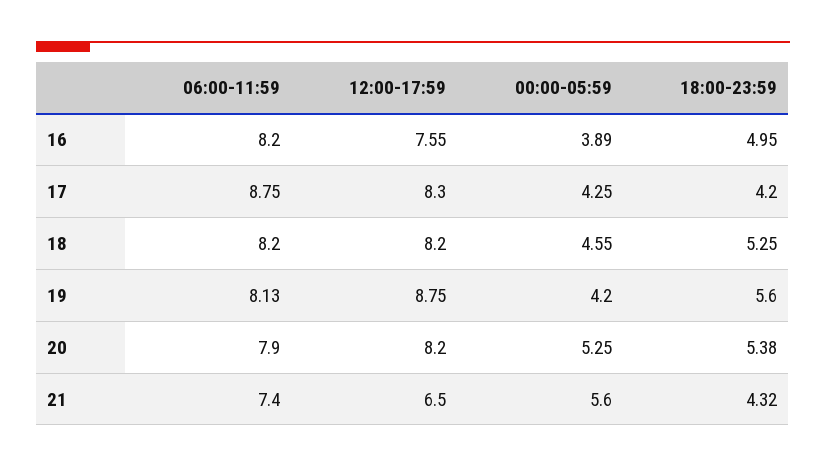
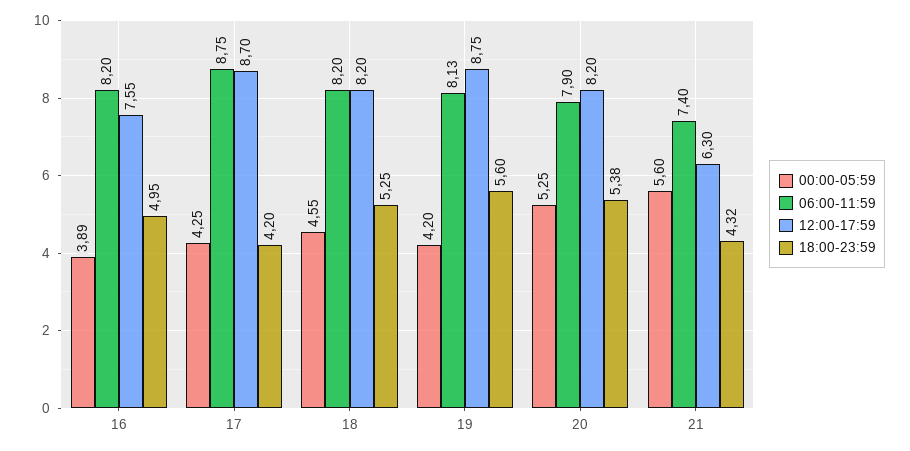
12:00-17:59, 17: 8.3 -> 8.7
12:00-17:59, 21: 6.5 -> 6.3

